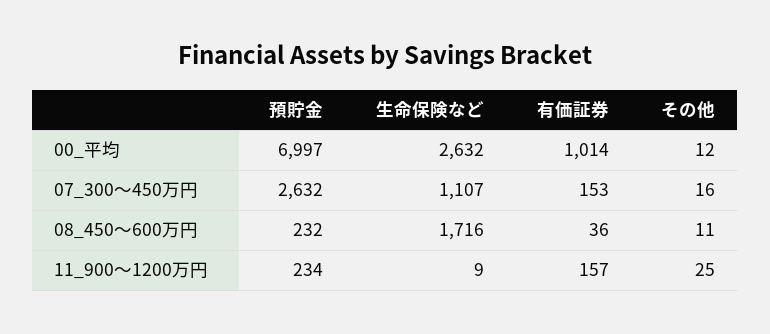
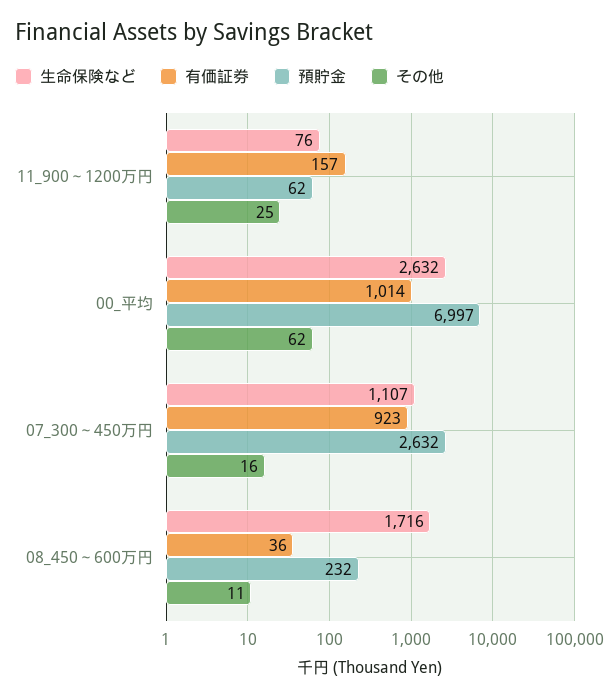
その他, 00_平均: 12 -> 62
有価証券, 07_300～450万円: 153 -> 923
預貯金, 11_900～1200万円: 234 -> 62
生命保険など, 11_900～1200万円: 9 -> 76

